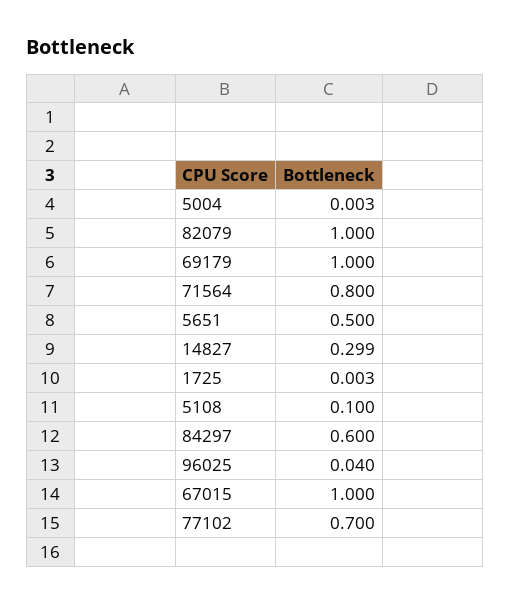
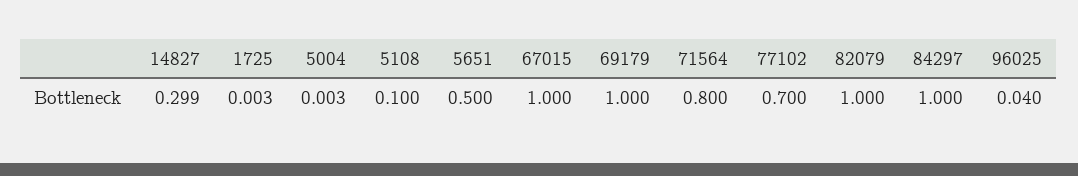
84297: 0.6 -> 1

